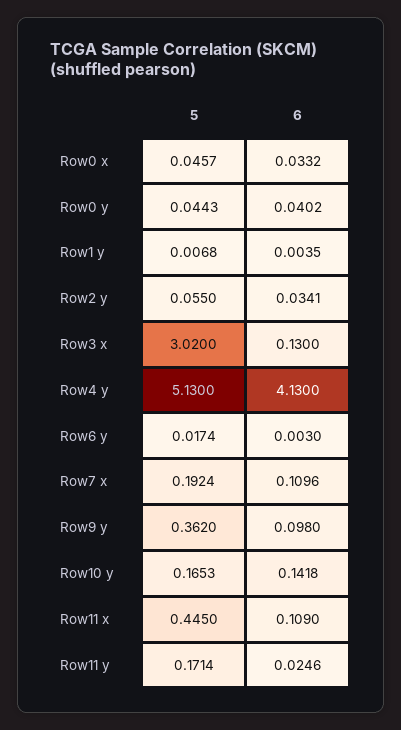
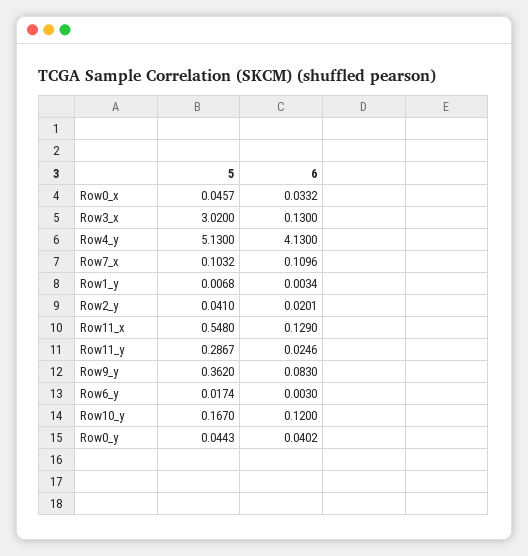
6, Row1 y: 0.0035 -> 0.0034
5, Row2 y: 0.055 -> 0.041
6, Row2 y: 0.0341 -> 0.0201
5, Row7 x: 0.1924 -> 0.1032
6, Row9 y: 0.098 -> 0.083
5, Row10 y: 0.1653 -> 0.167
6, Row10 y: 0.1418 -> 0.12
5, Row11 x: 0.445 -> 0.548
6, Row11 x: 0.109 -> 0.129
5, Row11 y: 0.1714 -> 0.2867

